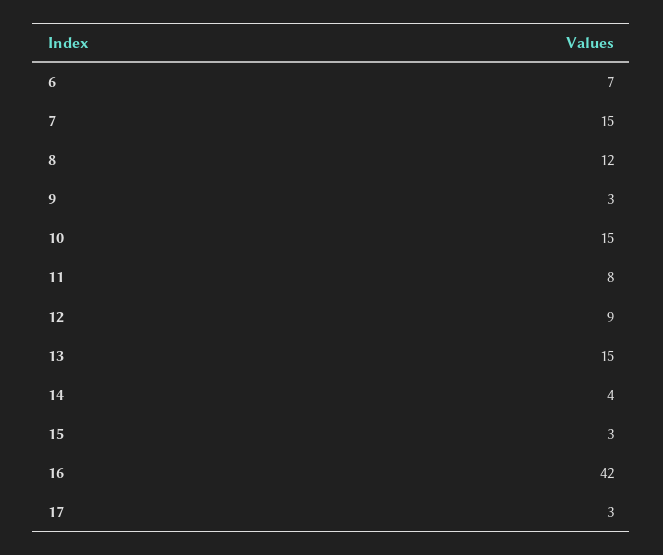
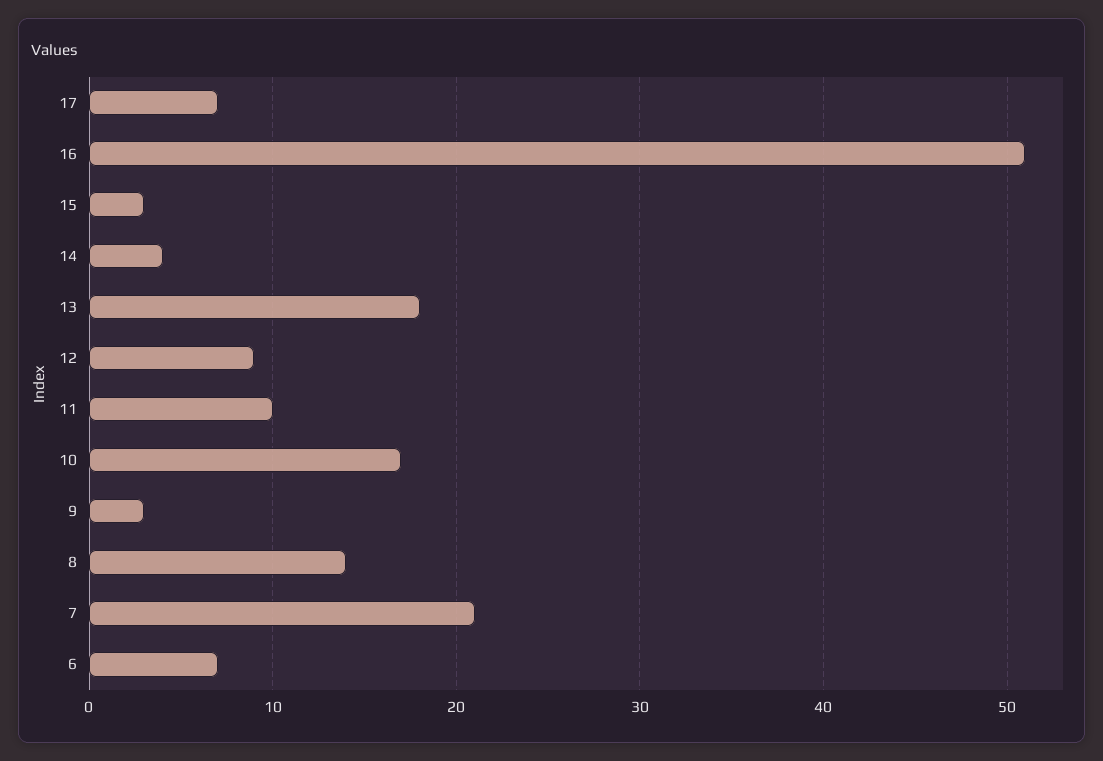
7: 15 -> 21
8: 12 -> 14
10: 15 -> 17
11: 8 -> 10
13: 15 -> 18
16: 42 -> 51
17: 3 -> 7

